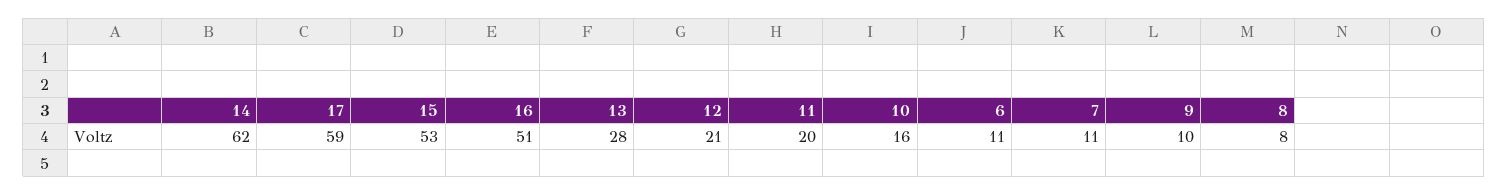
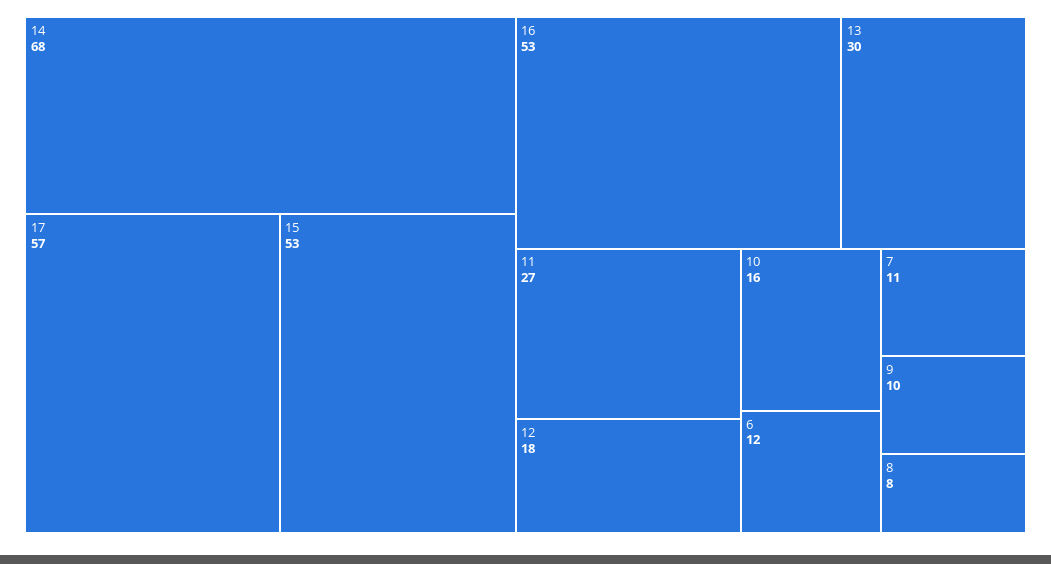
14: 62 -> 68
17: 59 -> 57
16: 51 -> 53
13: 28 -> 30
12: 21 -> 18
11: 20 -> 27
6: 11 -> 12

